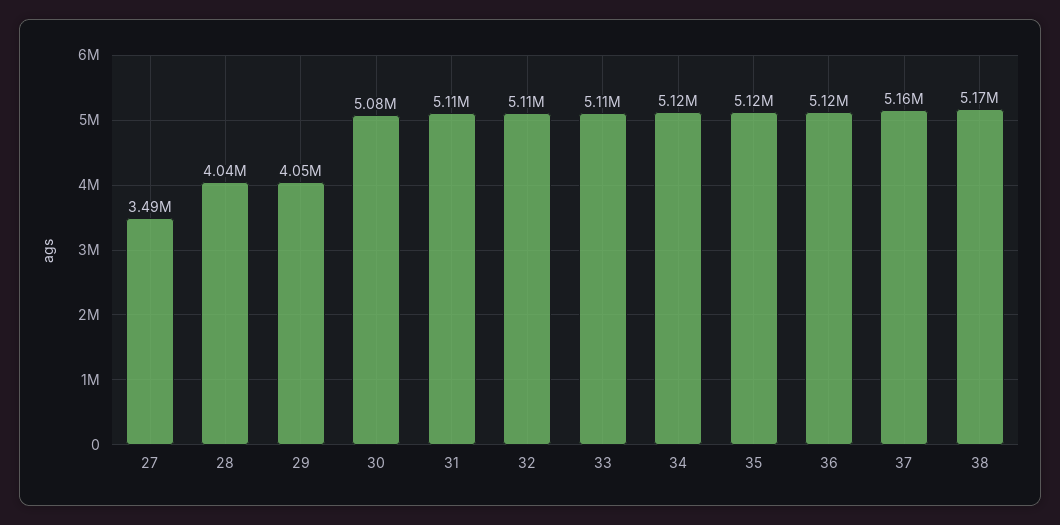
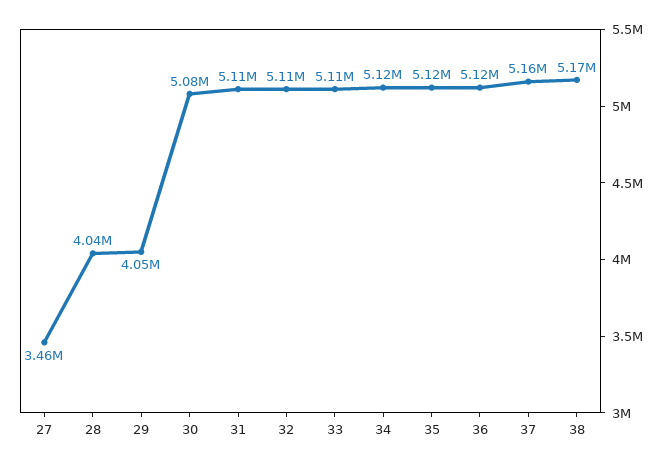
27: 3490000 -> 3460000

